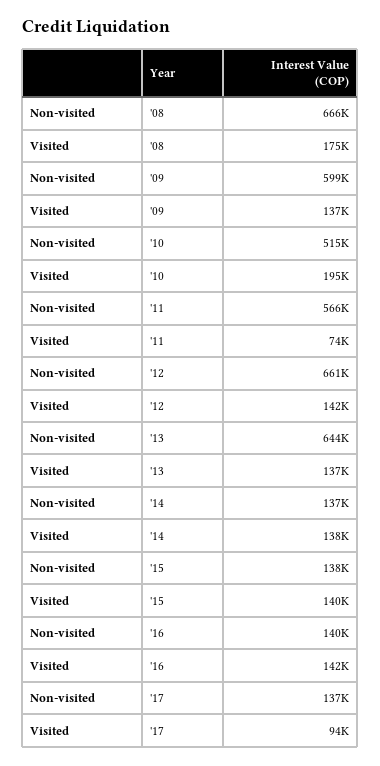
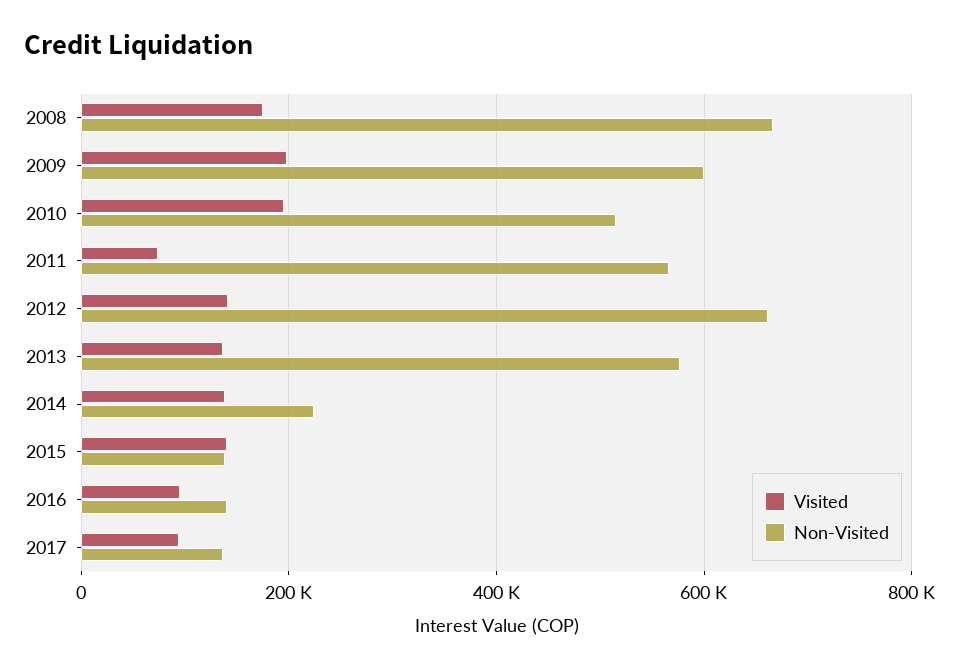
Visited, '09: 137000 -> 200000
Non-visited, '13: 644000 -> 580000
Non-visited, '14: 137000 -> 220000
Visited, '16: 142000 -> 100000

